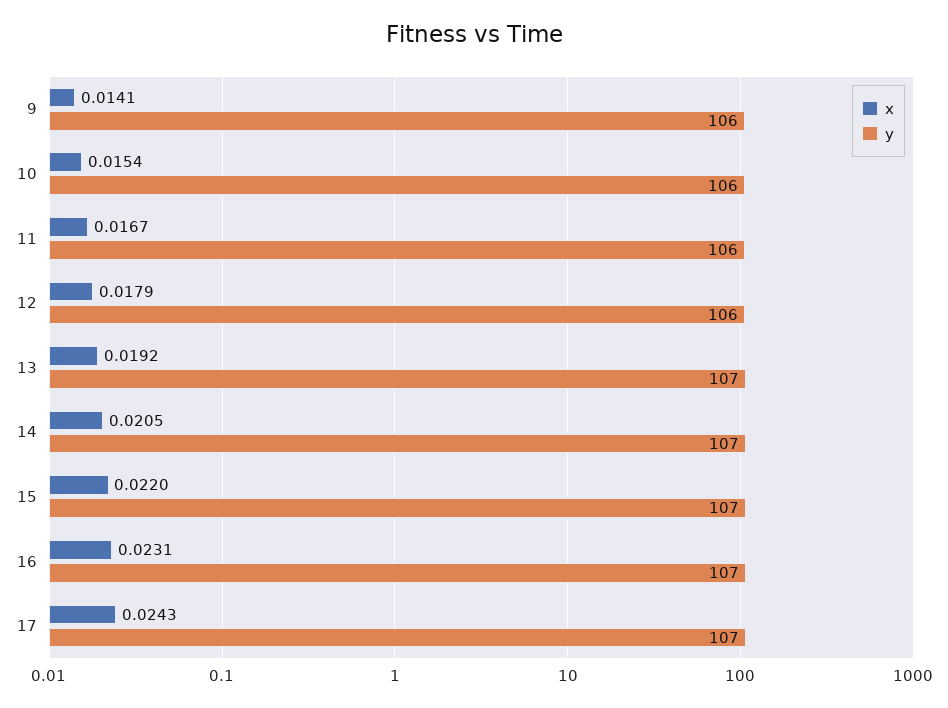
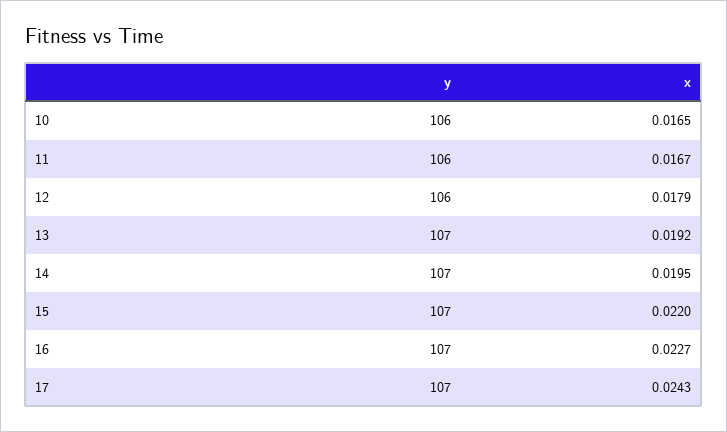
x, 9: 0.0141 -> none
y, 9: 106 -> none
x, 10: 0.0154 -> 0.0165
x, 14: 0.0205 -> 0.0195
x, 16: 0.0231 -> 0.0227

